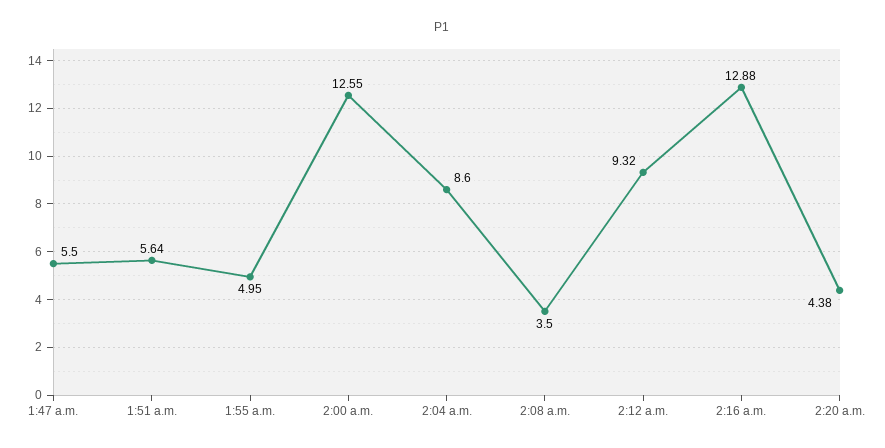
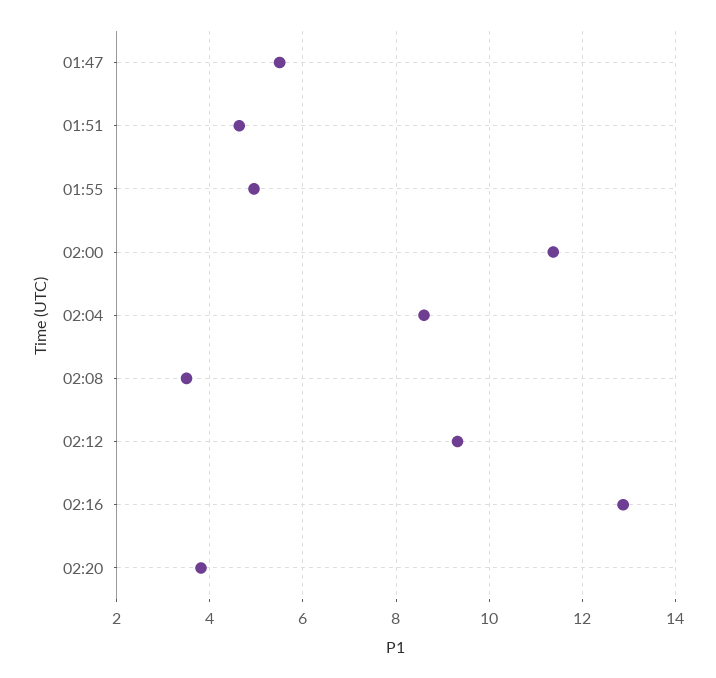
1:51 a.m.: 5.64 -> 4.6
2:00 a.m.: 12.55 -> 11.4
2:20 a.m.: 4.38 -> 3.8

